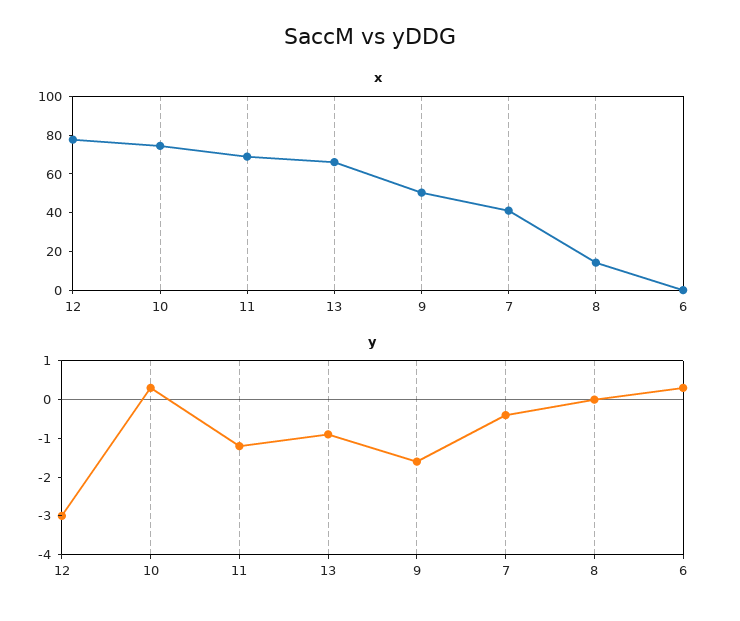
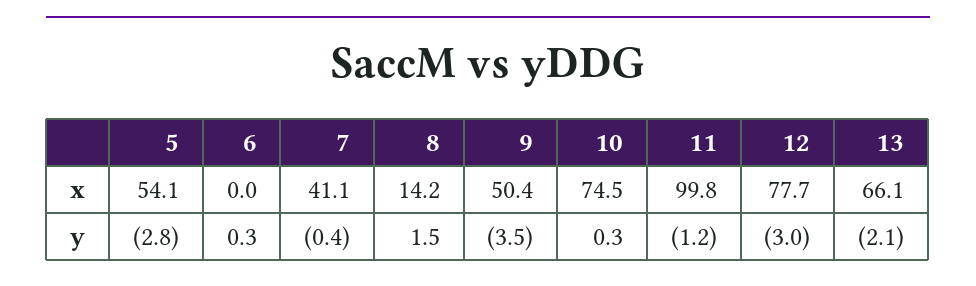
x, 11: 70 -> 99.8
y, 13: -1 -> -2.1
y, 9: -1.5 -> -3.5
y, 8: 0 -> 1.5
x, 5: none -> 54.1
y, 5: none -> -2.8

